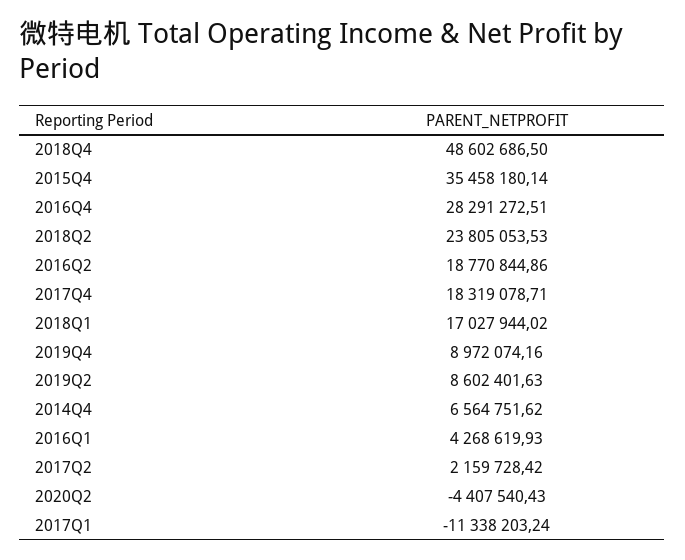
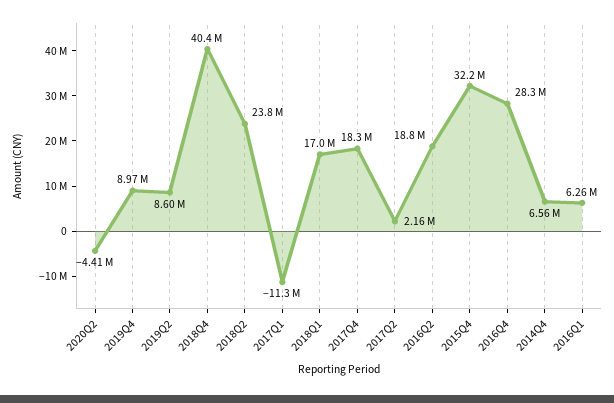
2018Q4: 48602686.5 -> 40400000
2015Q4: 35458180.14 -> 32200000
2016Q1: 4268619.93 -> 6260000

